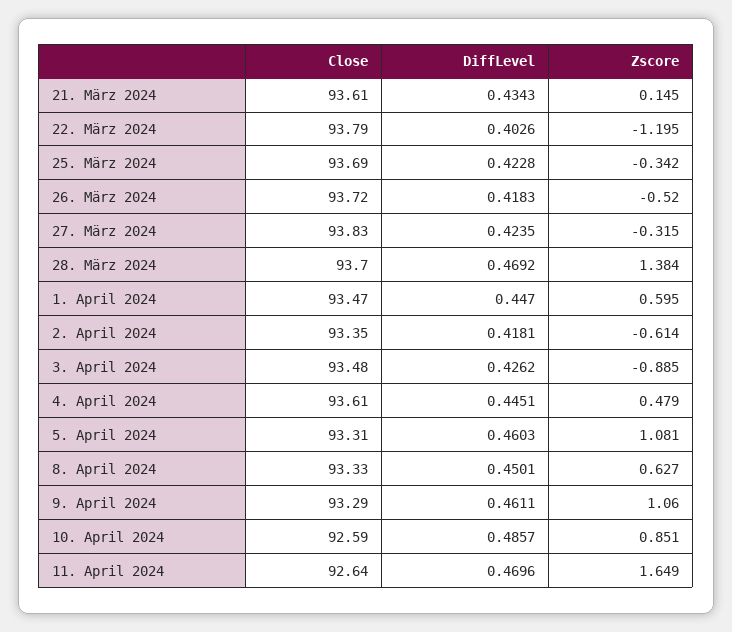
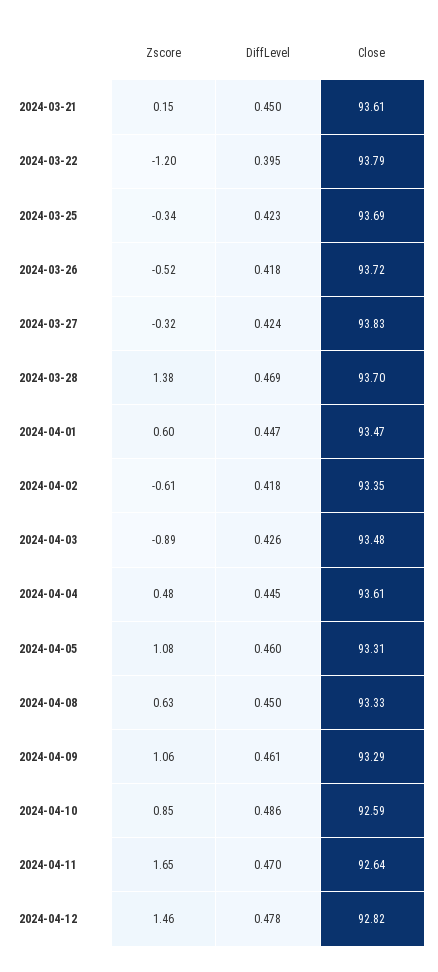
DiffLevel, 21. März 2024: 0.4343 -> 0.45
DiffLevel, 22. März 2024: 0.4026 -> 0.395
Zscore, 2024-04-12: none -> 1.46
DiffLevel, 2024-04-12: none -> 0.478
Close, 2024-04-12: none -> 92.82

